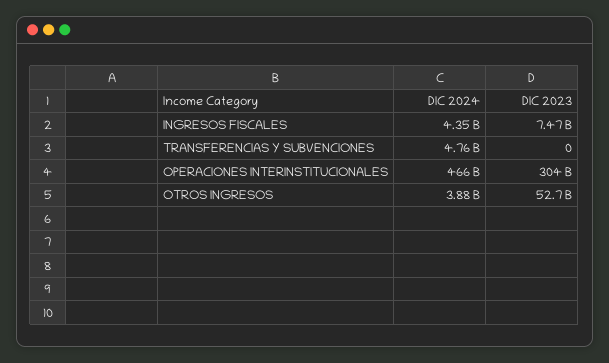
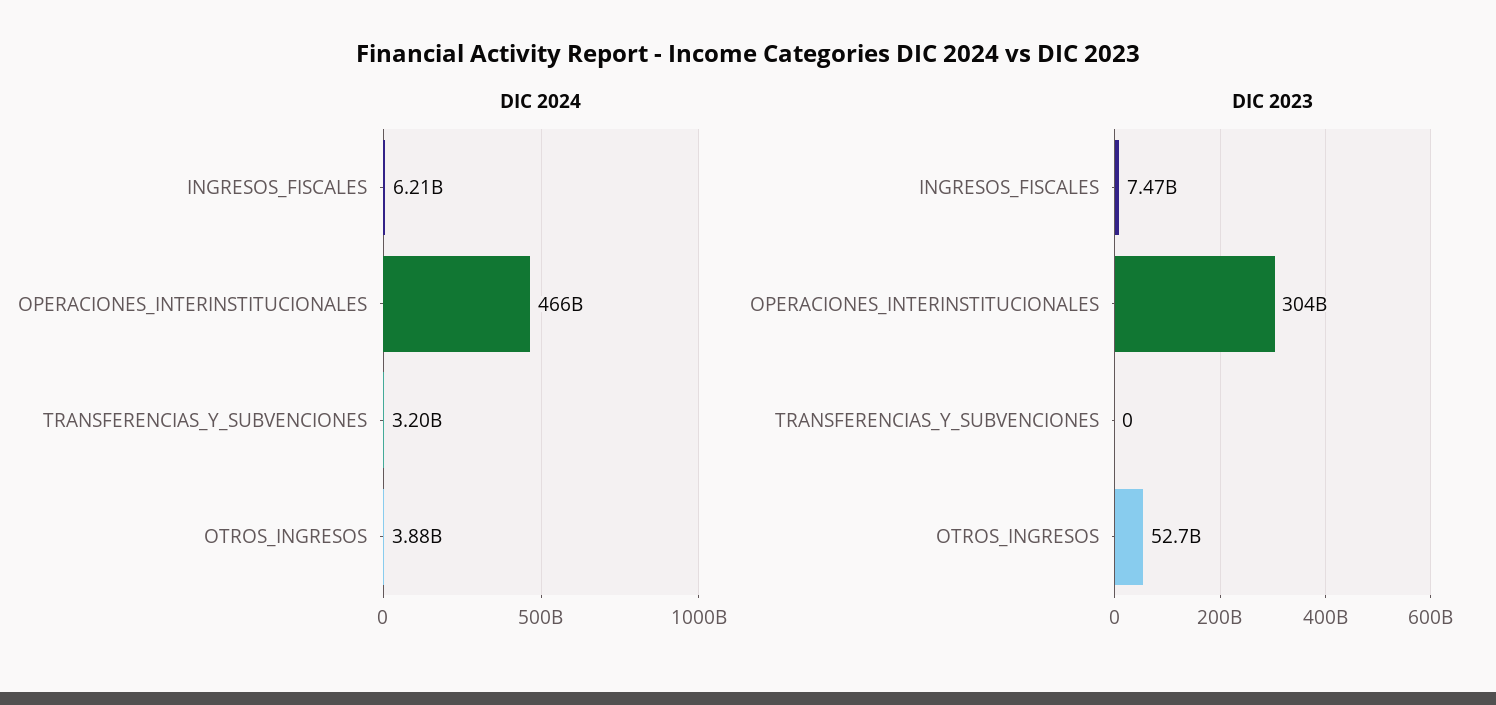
DIC 2024, INGRESOS FISCALES: 4350000000 -> 6210000000
DIC 2024, TRANSFERENCIAS Y SUBVENCIONES: 4760000000 -> 3200000000

